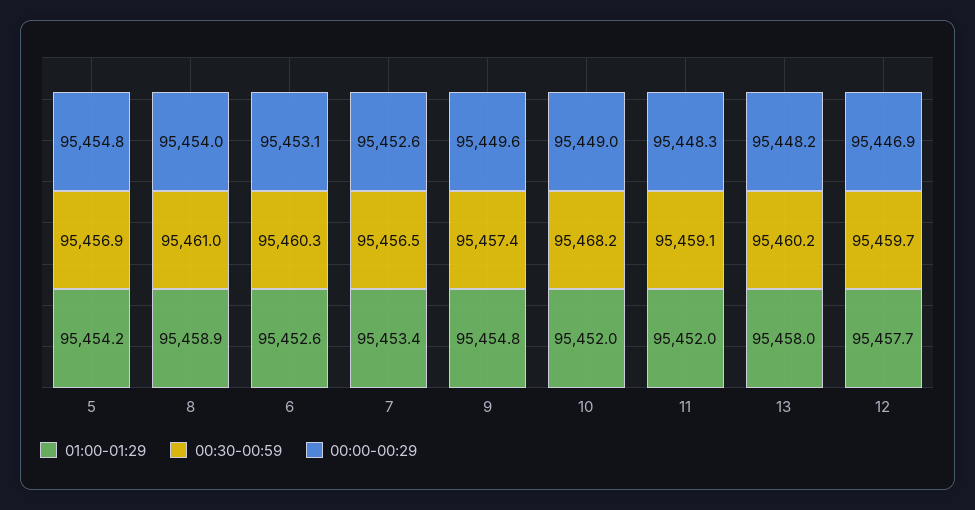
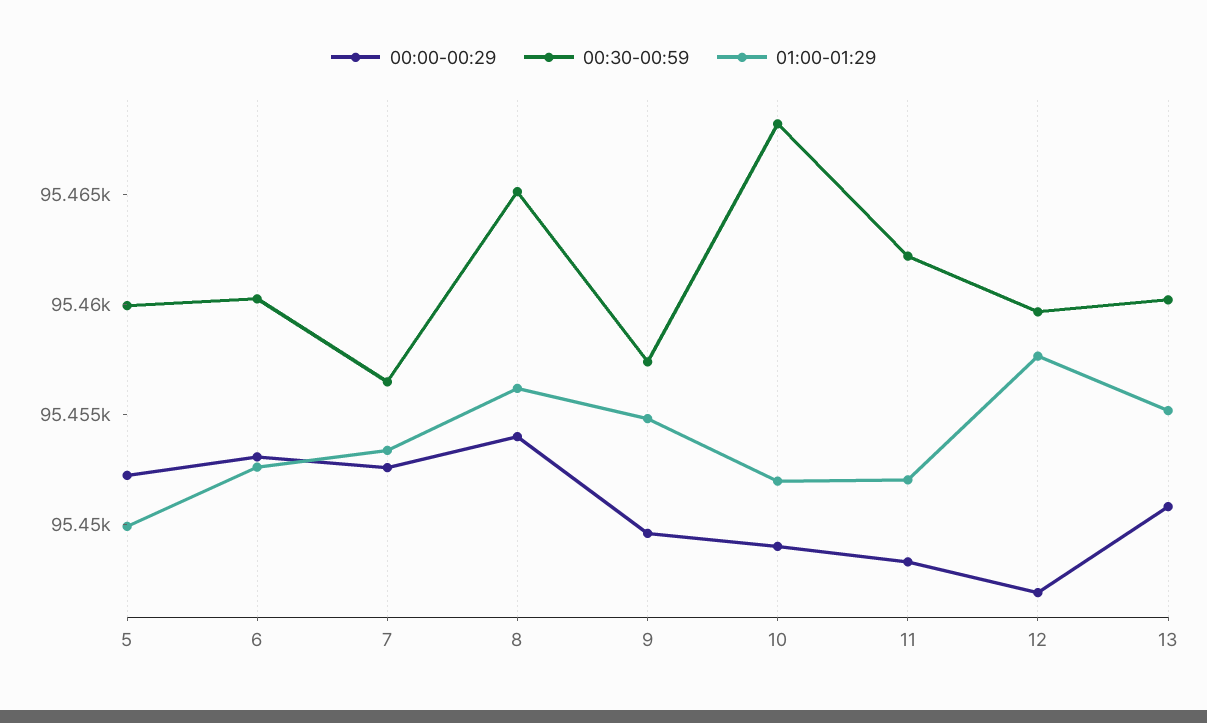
01:00-01:29, 5: 95454.2 -> 95450
00:30-00:59, 5: 95456.9 -> 95460
00:00-00:29, 5: 95454.8 -> 95452
01:00-01:29, 8: 95458.9 -> 95456
00:30-00:59, 8: 95461 -> 95465
00:30-00:59, 11: 95459.1 -> 95462
01:00-01:29, 13: 95458 -> 95455
00:00-00:29, 13: 95448.2 -> 95451

